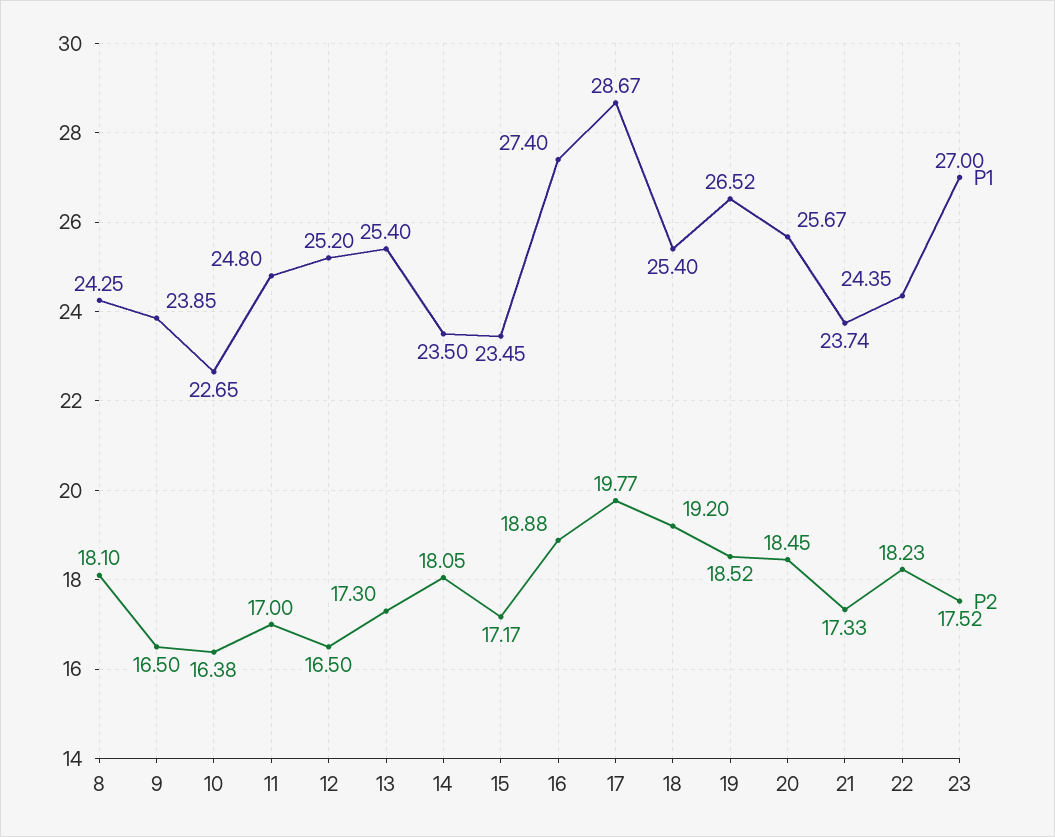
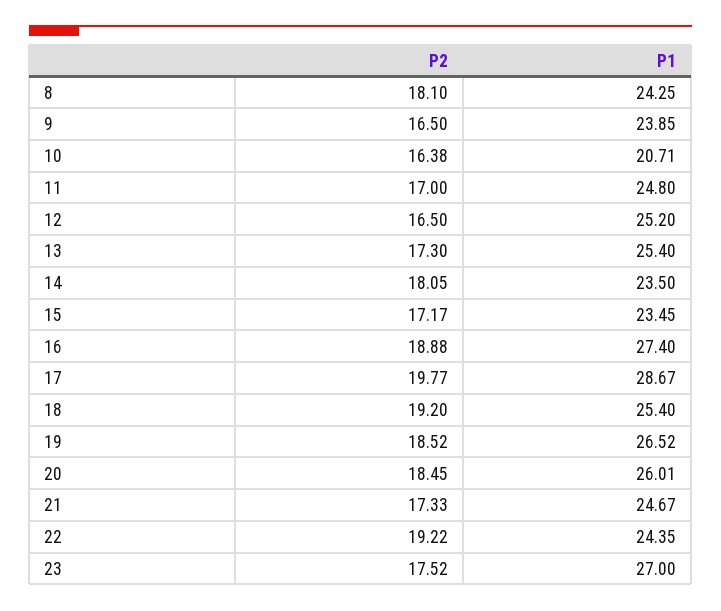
P1, 10: 22.65 -> 20.71
P1, 20: 25.67 -> 26.01
P1, 21: 23.74 -> 24.67
P2, 22: 18.23 -> 19.22

